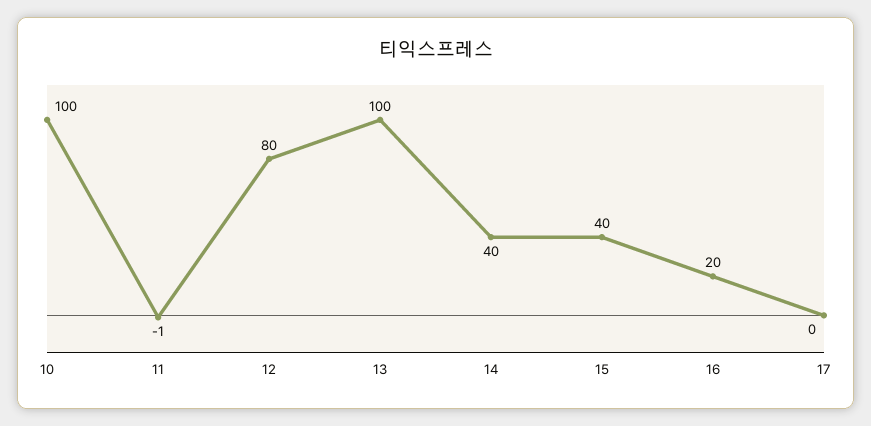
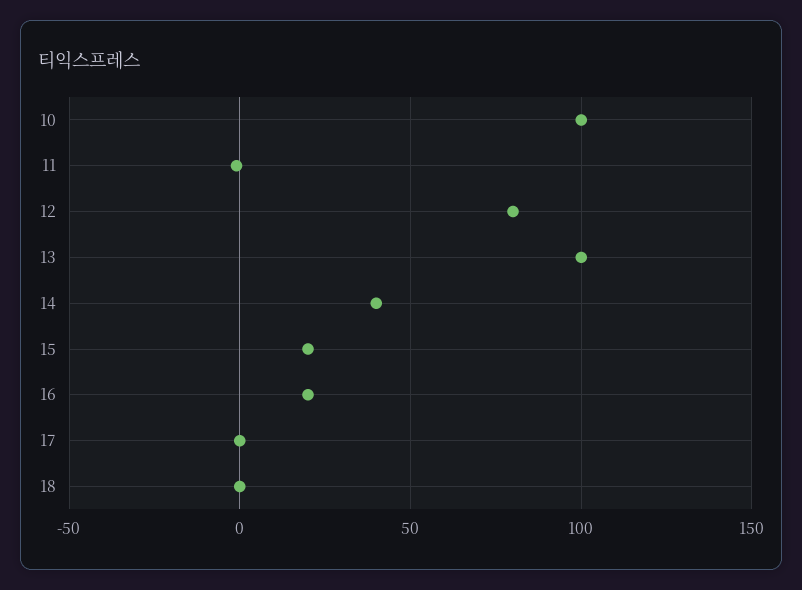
15: 40 -> 20
18: none -> 0

